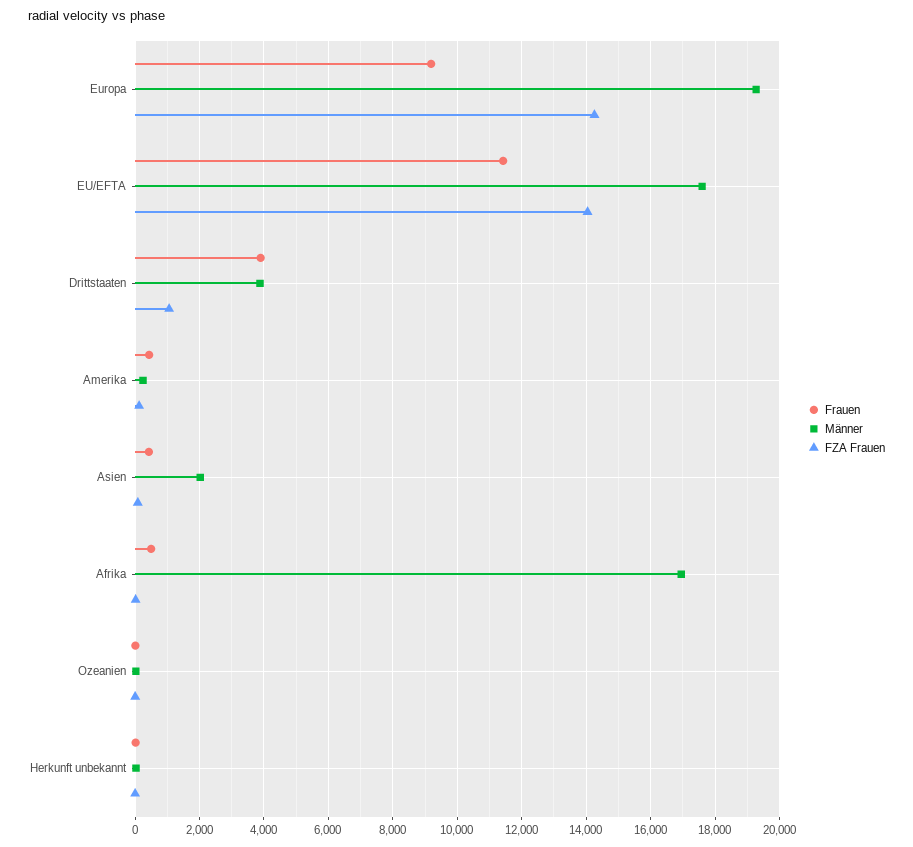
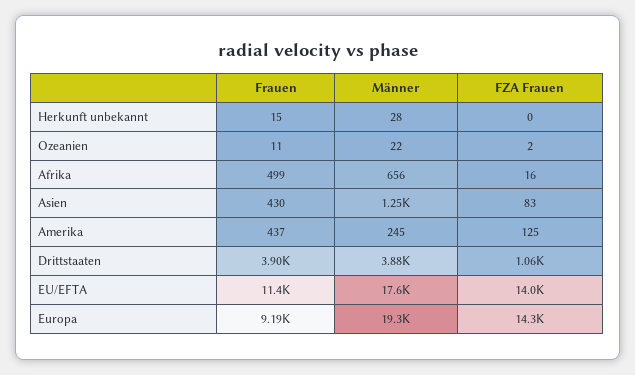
Männer, Asien: 2000 -> 1250
Männer, Afrika: 17000 -> 656

